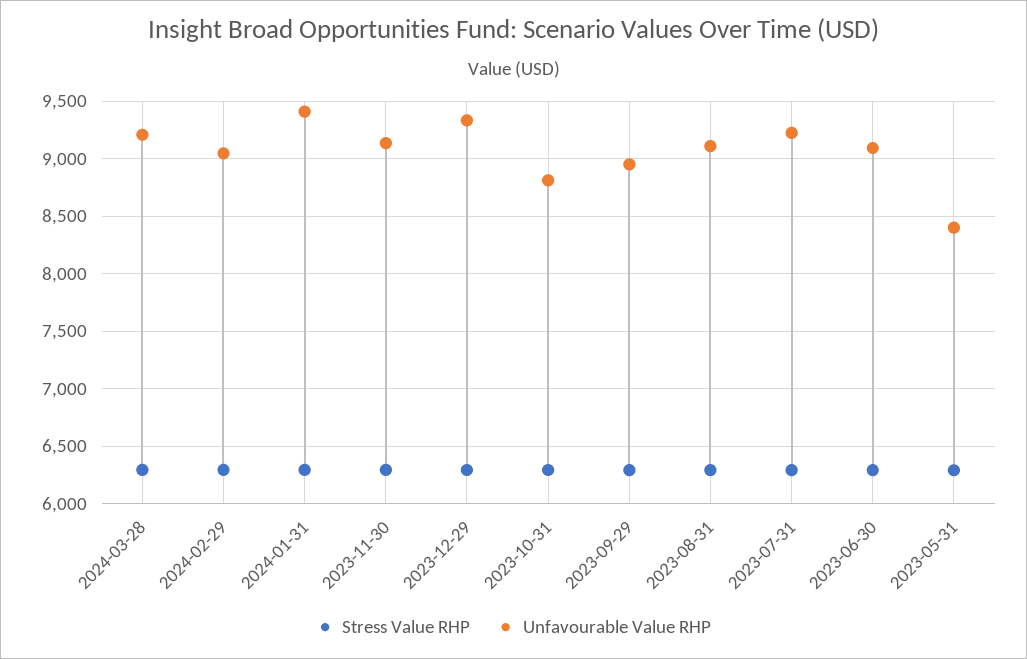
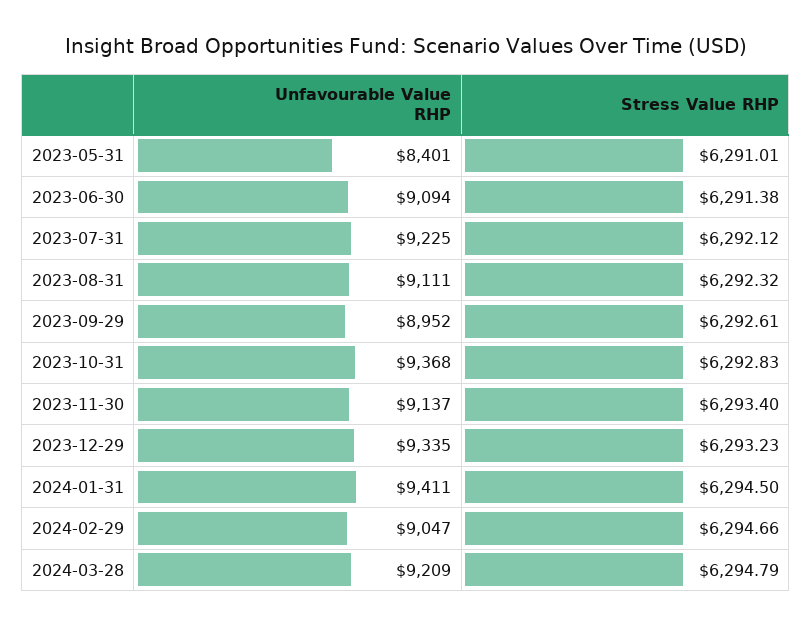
Unfavourable Value RHP, 2023-10-31: 8800 -> 9368

